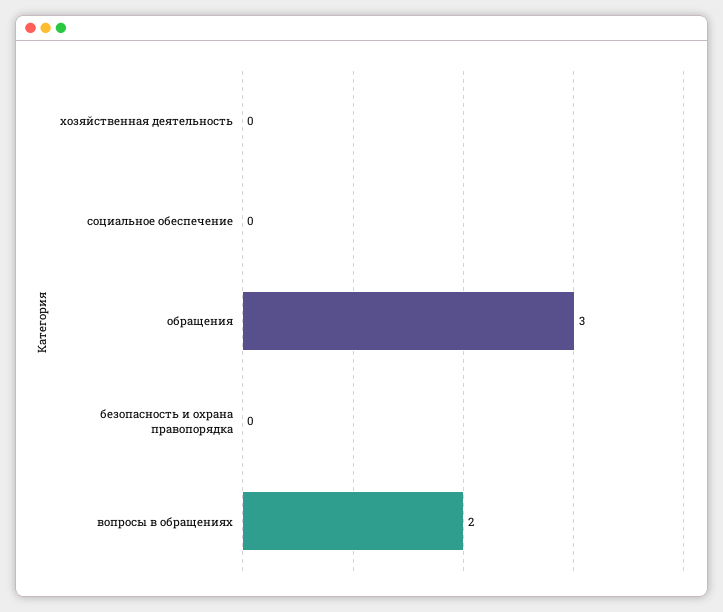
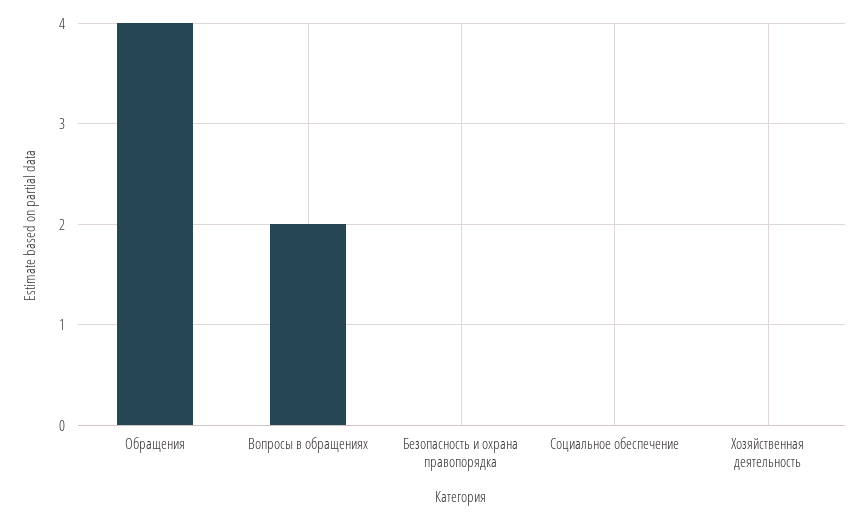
обращения: 3 -> 4

